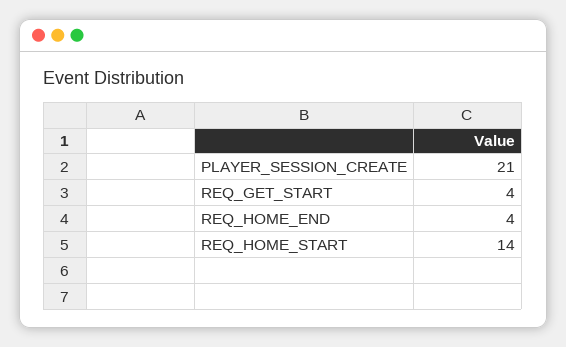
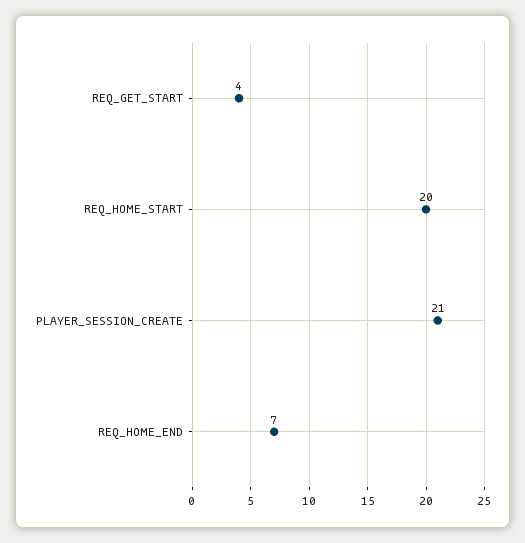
REQ_HOME_END: 4 -> 7
REQ_HOME_START: 14 -> 20

